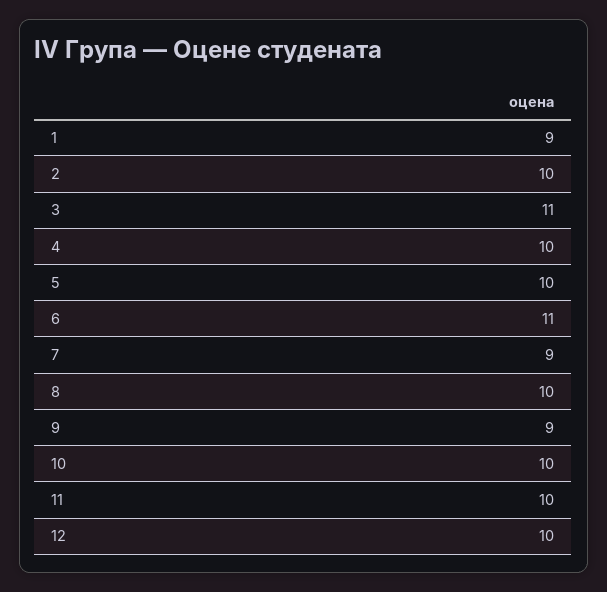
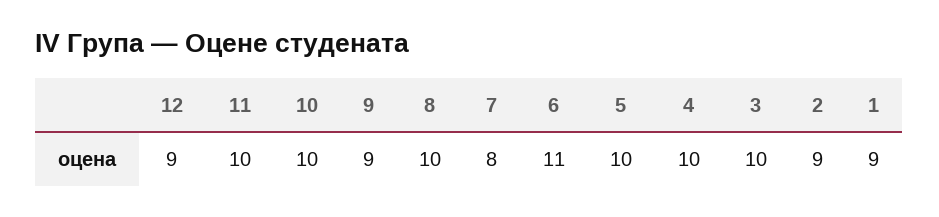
2: 10 -> 9
3: 11 -> 10
7: 9 -> 8
12: 10 -> 9

